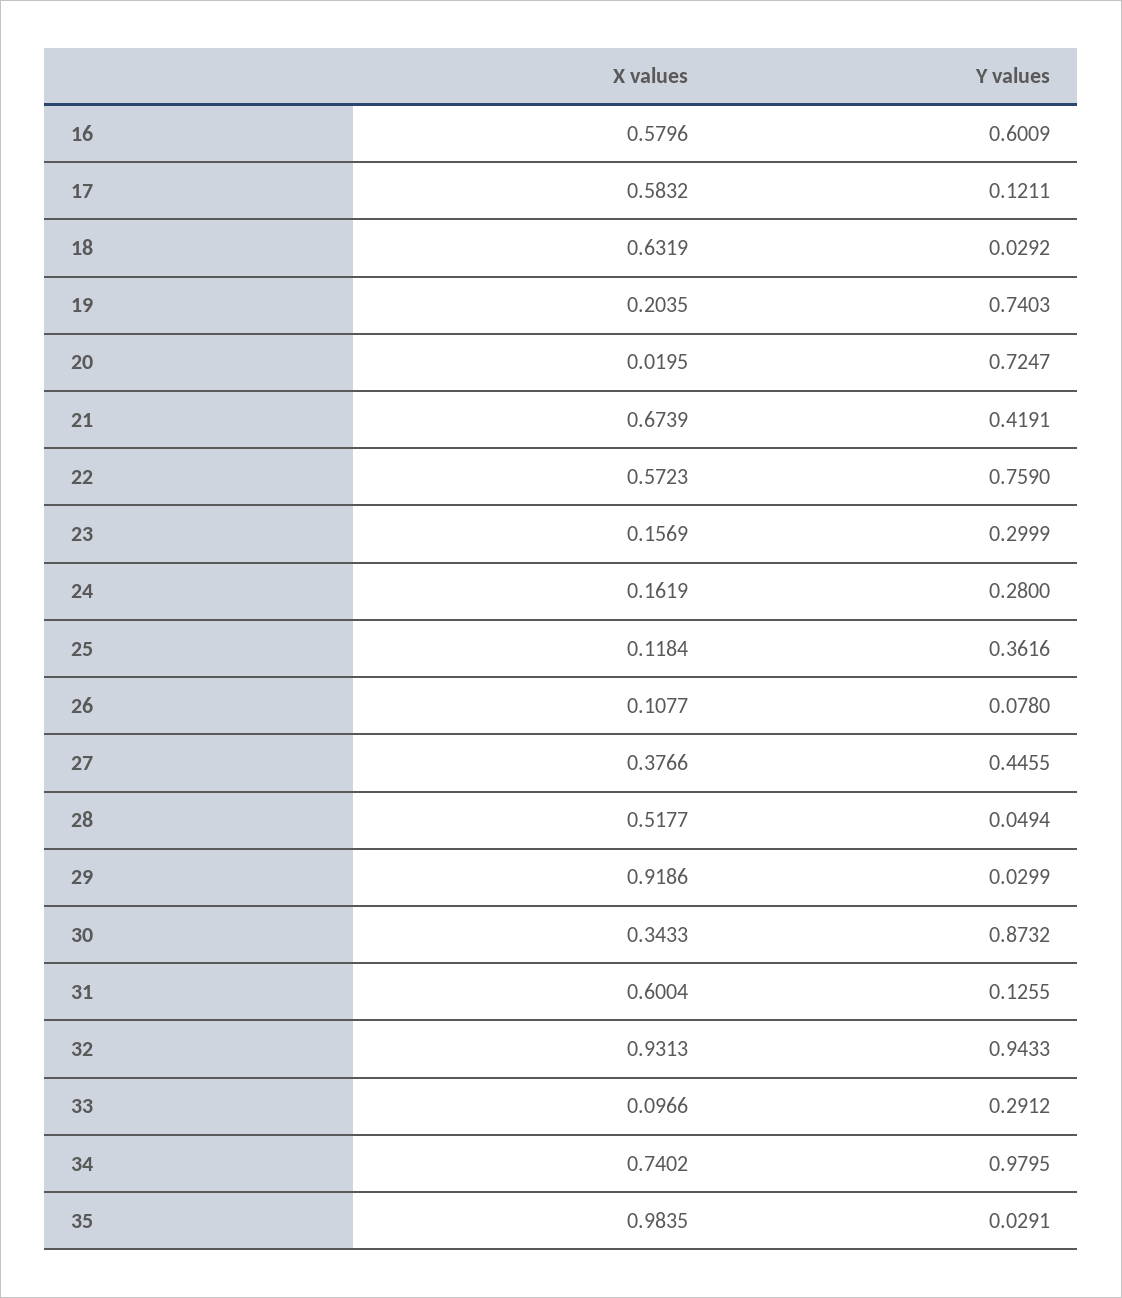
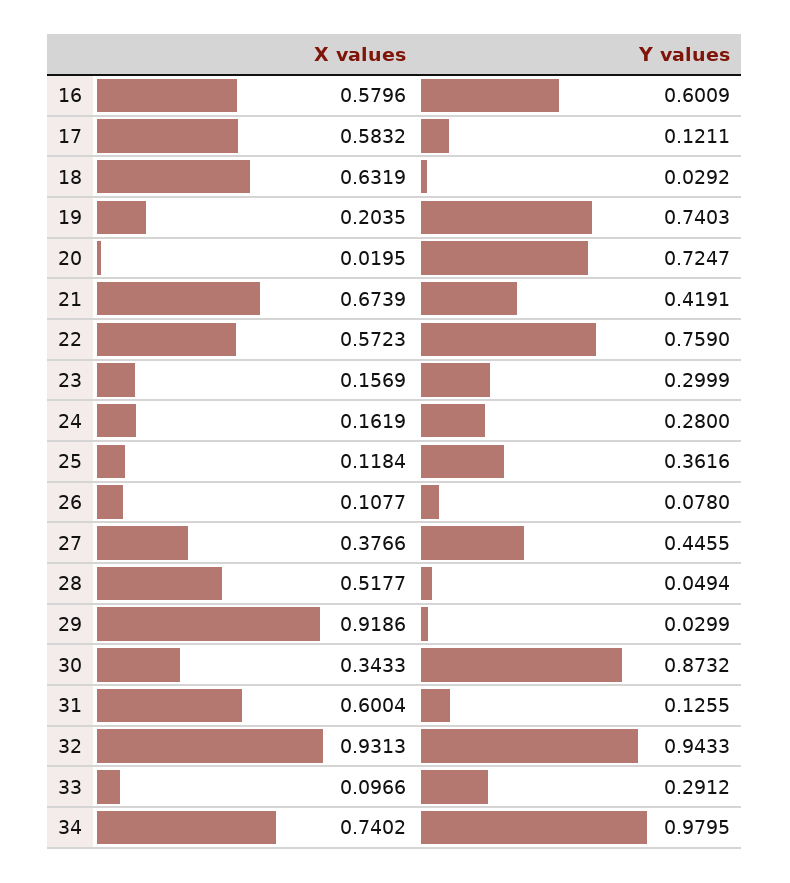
X values, 35: 0.9835 -> none
Y values, 35: 0.0291 -> none

